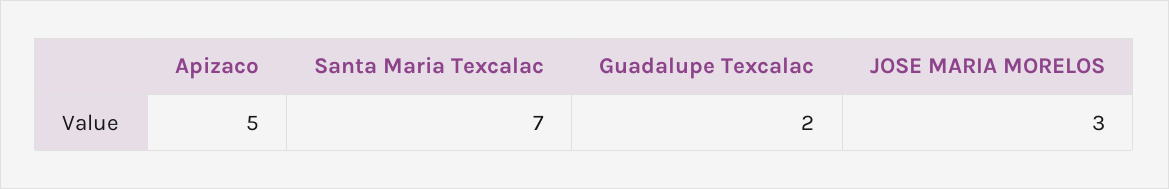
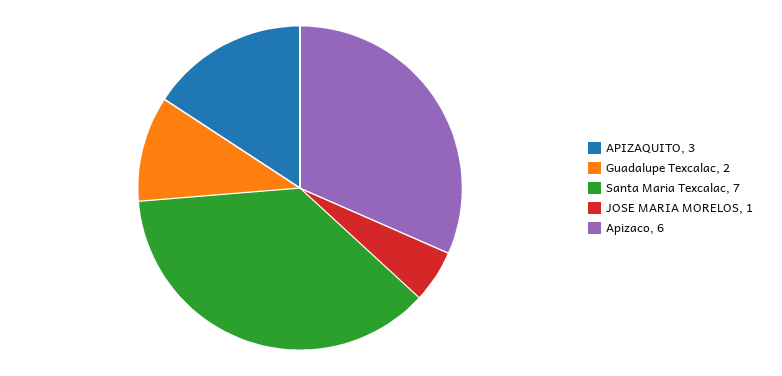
Apizaco: 5 -> 6
JOSE MARIA MORELOS: 3 -> 1
APIZAQUITO: none -> 3

